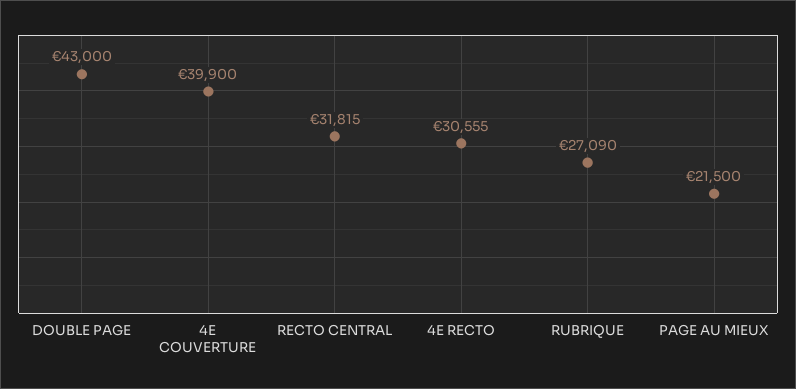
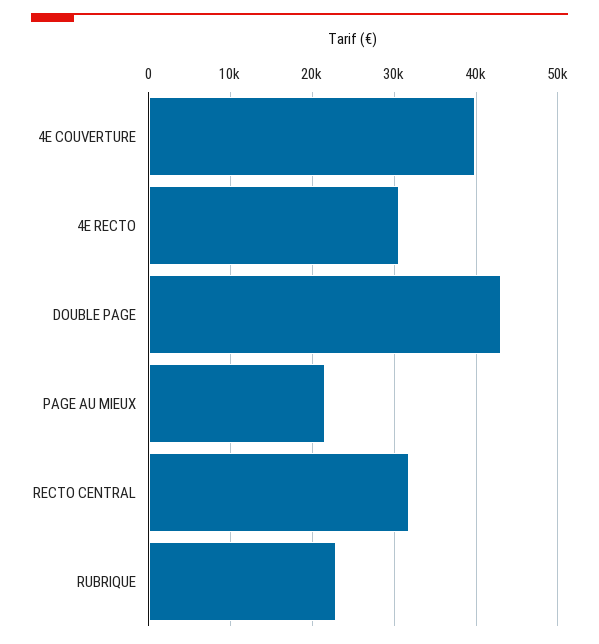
RUBRIQUE: 27090 -> 23000

